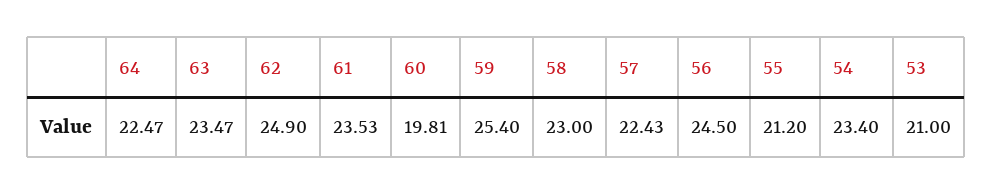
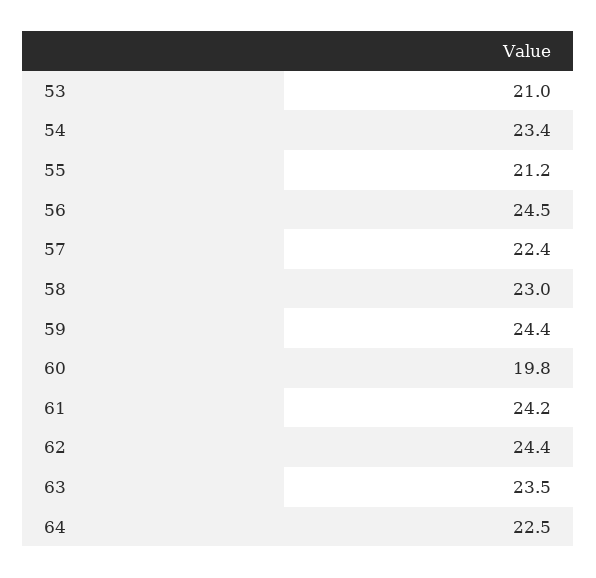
62: 24.9 -> 24.4
61: 23.53 -> 24.2
59: 25.4 -> 24.4

